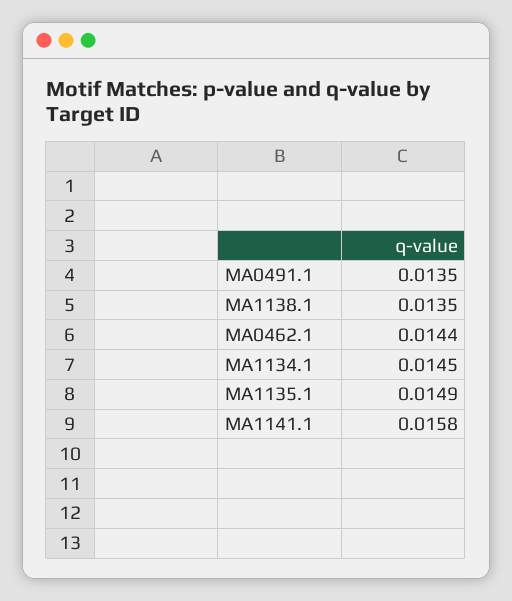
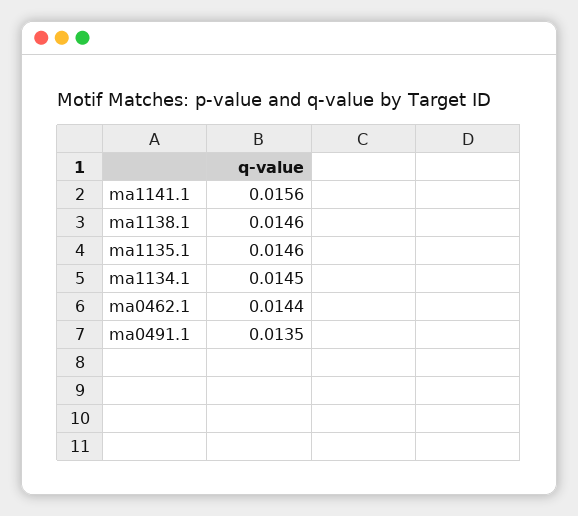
MA1138.1: 0.0135 -> 0.0146
MA1135.1: 0.0149 -> 0.0146
MA1141.1: 0.0158 -> 0.0156

